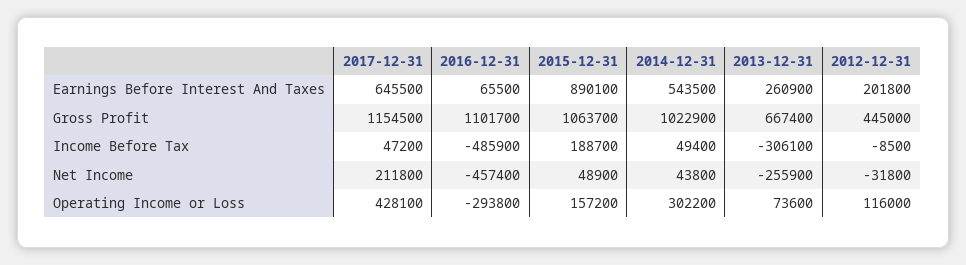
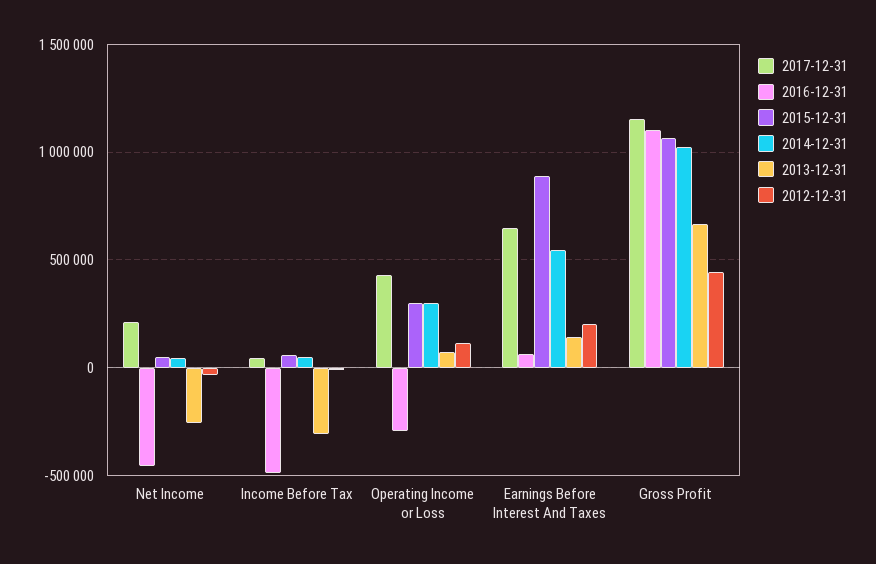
2013-12-31, Earnings Before Interest And Taxes: 260900 -> 150000
2015-12-31, Income Before Tax: 188700 -> 50000
2015-12-31, Operating Income or Loss: 157200 -> 300000

